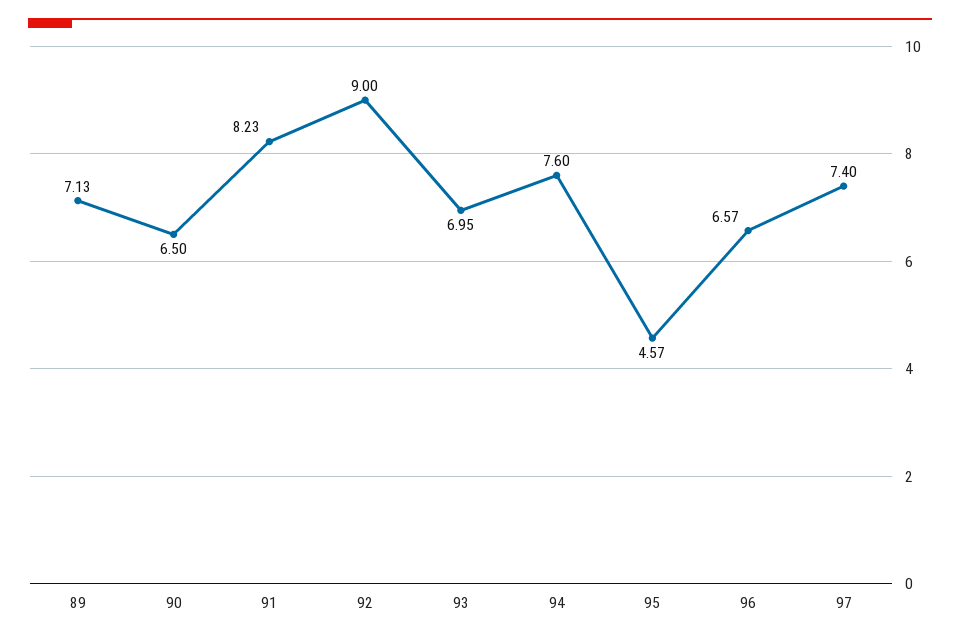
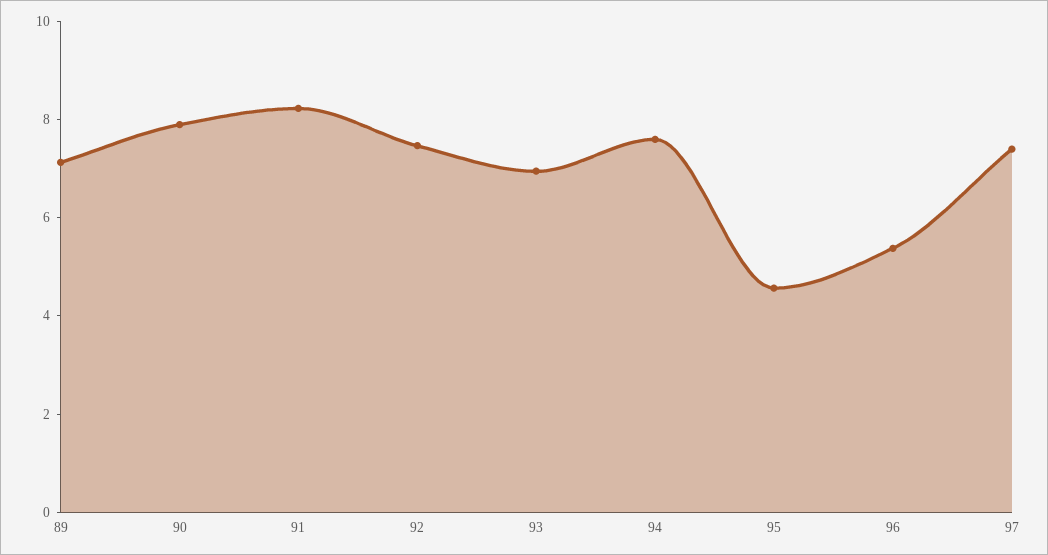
90: 6.5 -> 8
92: 9 -> 7.5
96: 6.57 -> 5.5

